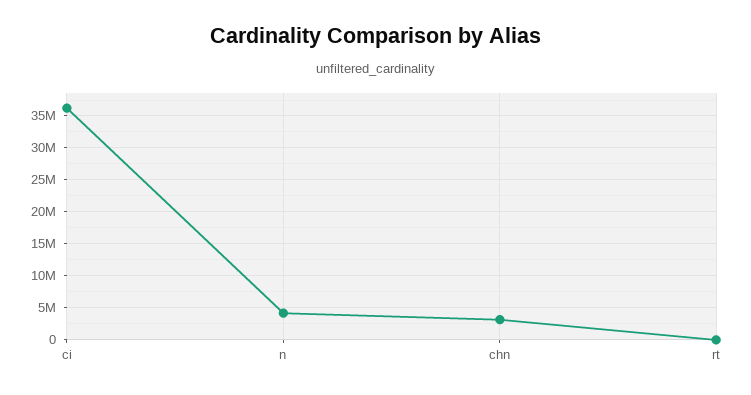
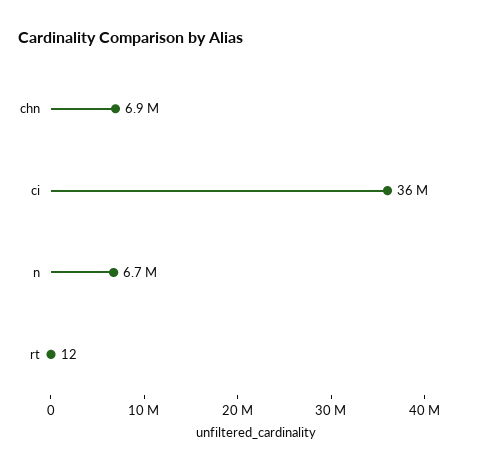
n: 4000000 -> 6700000
chn: 3000000 -> 6900000

